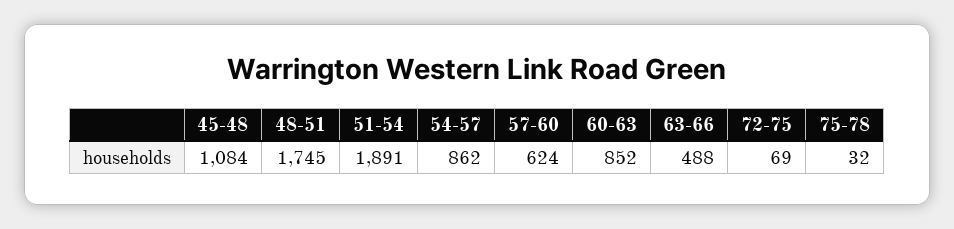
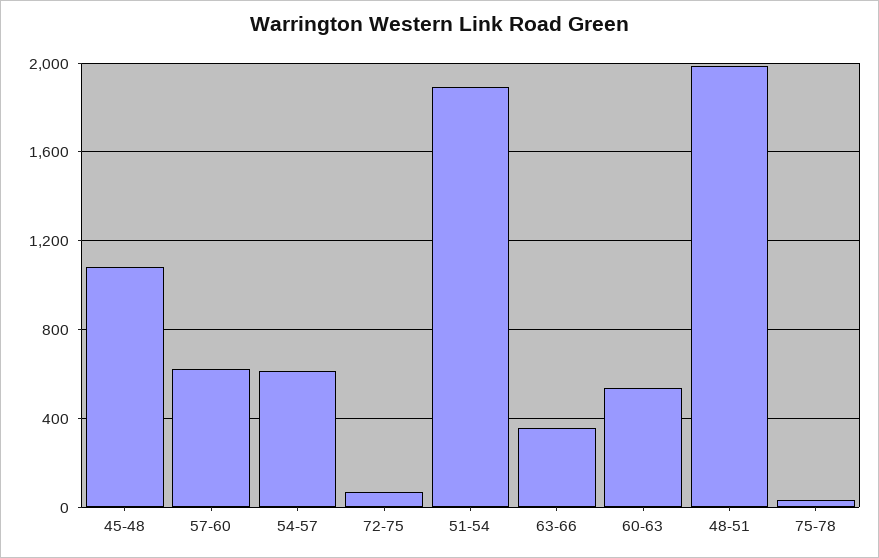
48-51: 1745 -> 2000
54-57: 862 -> 600
60-63: 852 -> 550
63-66: 488 -> 350

